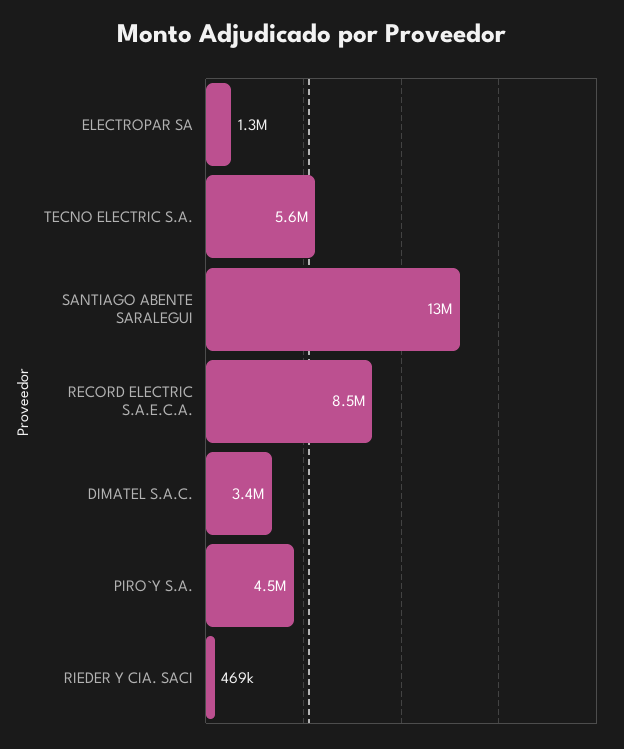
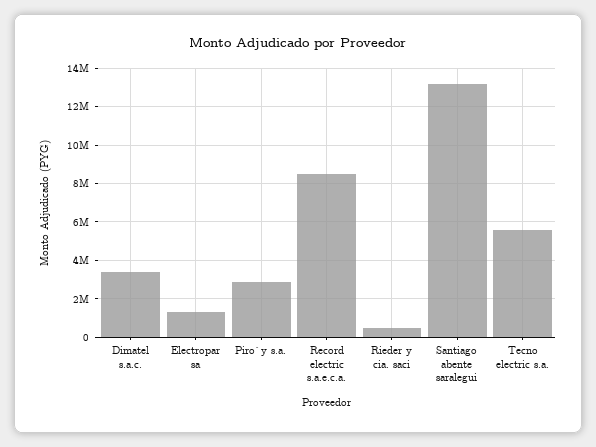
PIRO`Y S.A.: 4500000 -> 3000000

